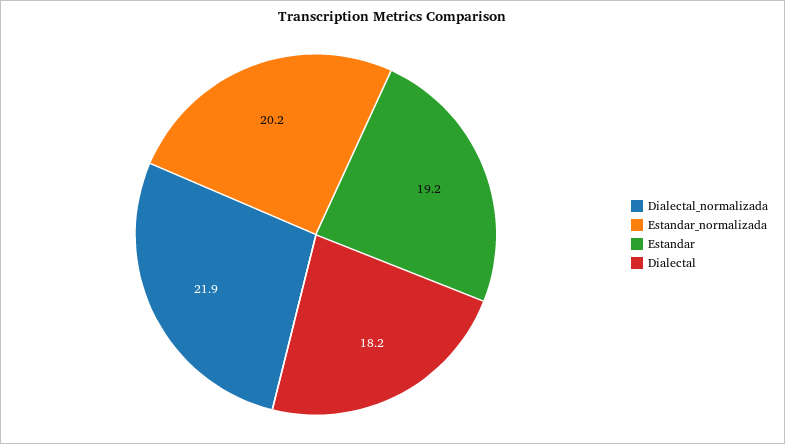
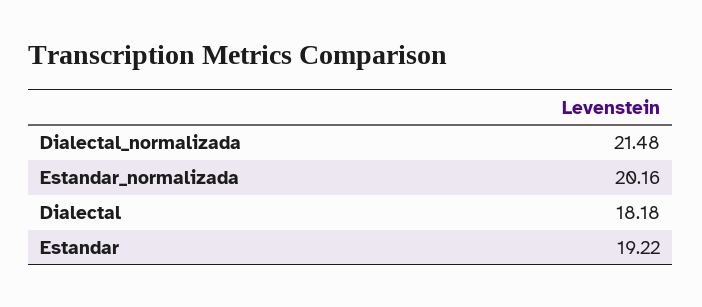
Dialectal_normalizada: 21.9 -> 21.48

